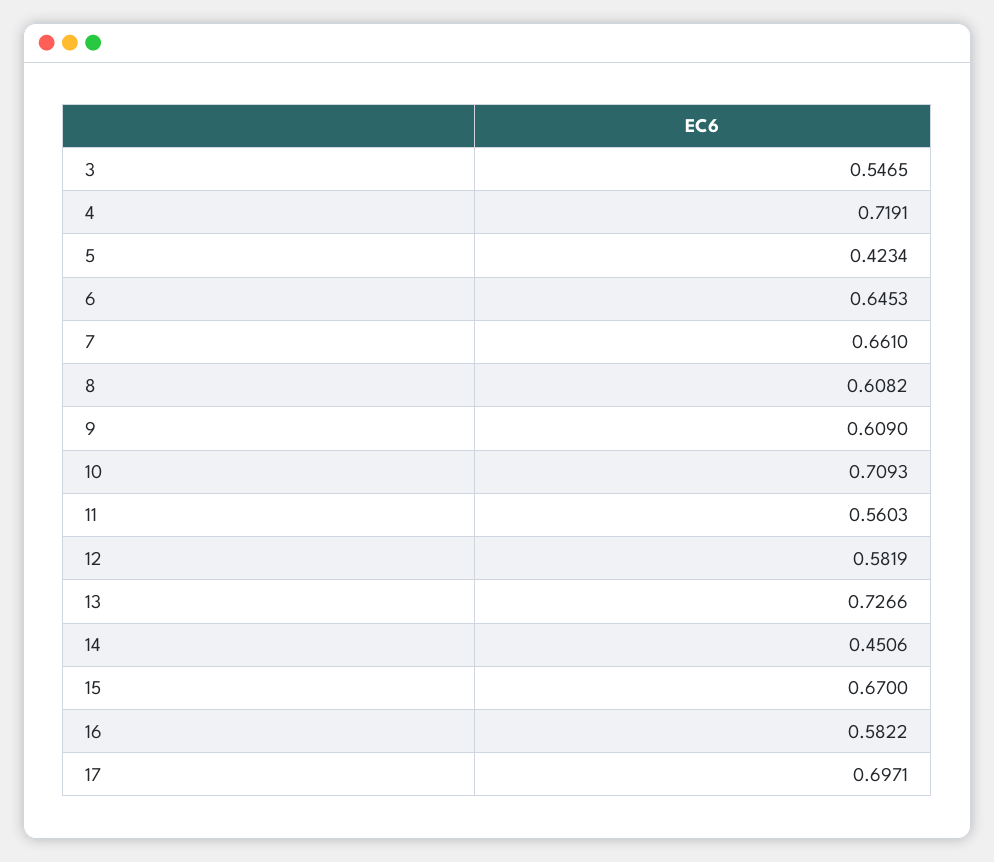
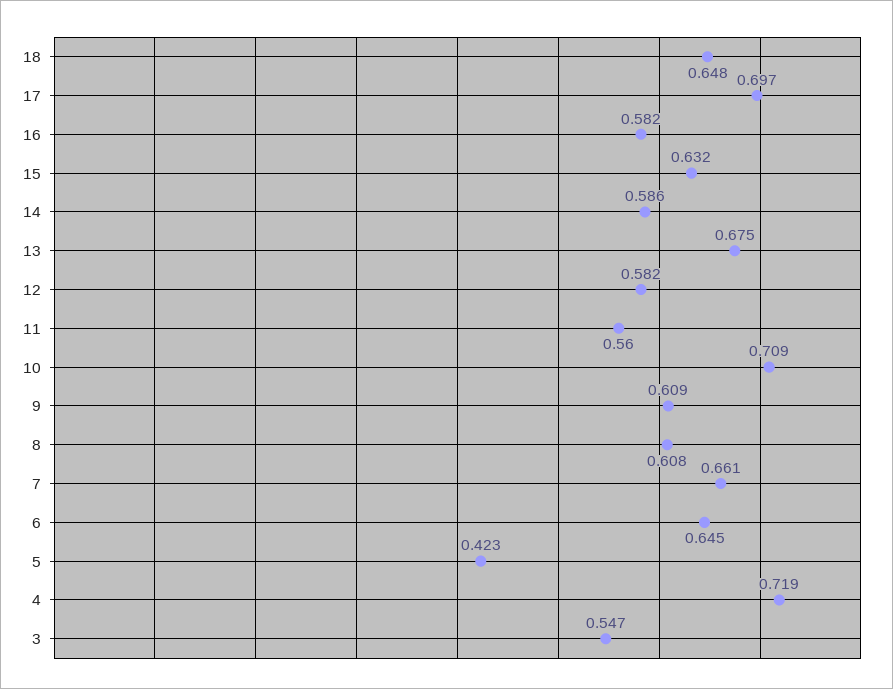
13: 0.7266 -> 0.675
14: 0.4506 -> 0.586
15: 0.67 -> 0.632
18: none -> 0.648

